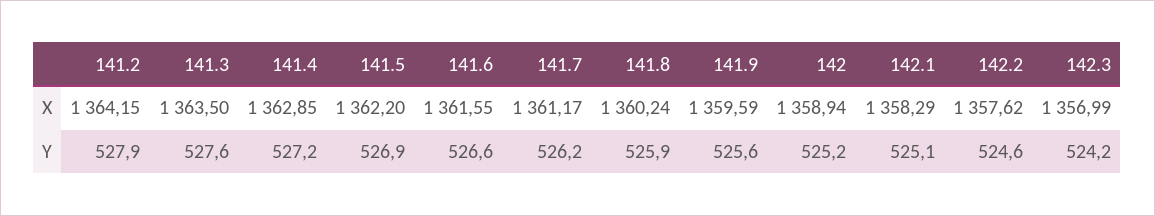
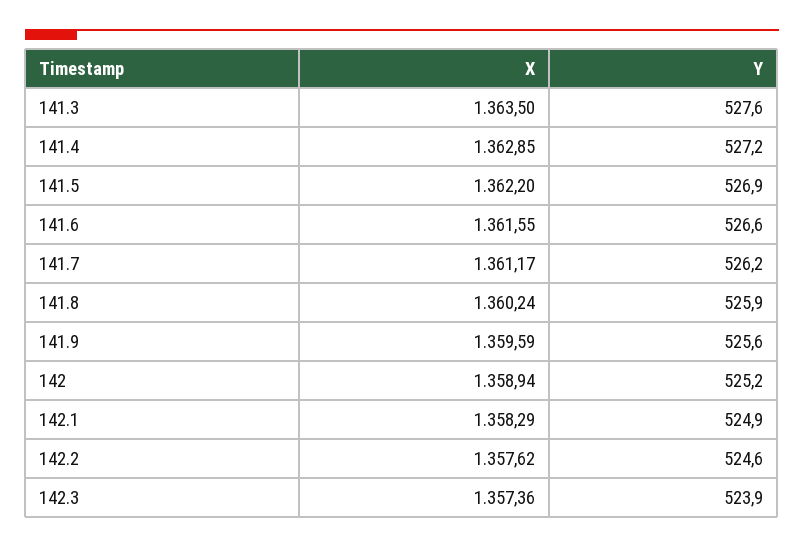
141.2, X: 1364.15 -> none
142.3, X: 1356.99 -> 1357.36
141.2, Y: 527.9 -> none
142.1, Y: 525.1 -> 524.9
142.3, Y: 524.2 -> 523.9

